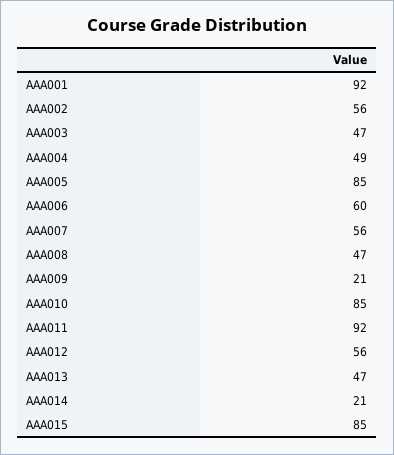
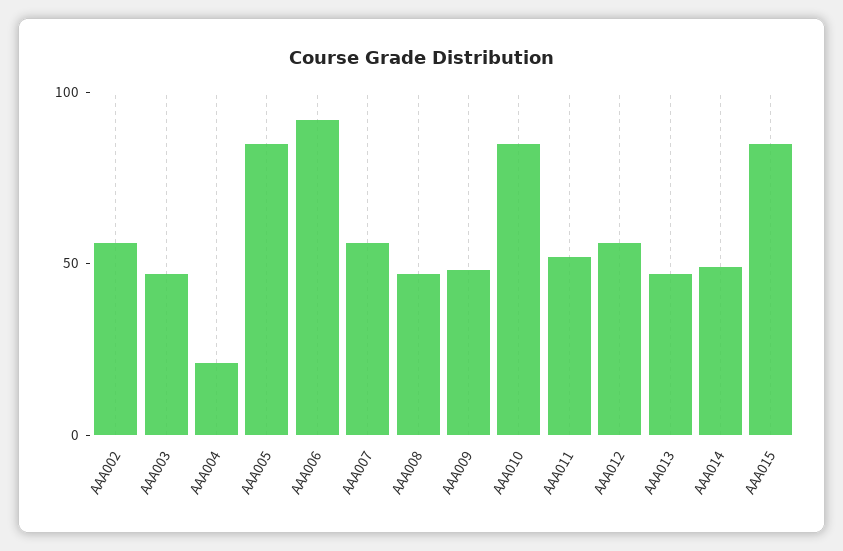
AAA001: 92 -> none
AAA004: 49 -> 20
AAA006: 60 -> 90
AAA009: 21 -> 50
AAA011: 92 -> 50
AAA014: 21 -> 50

